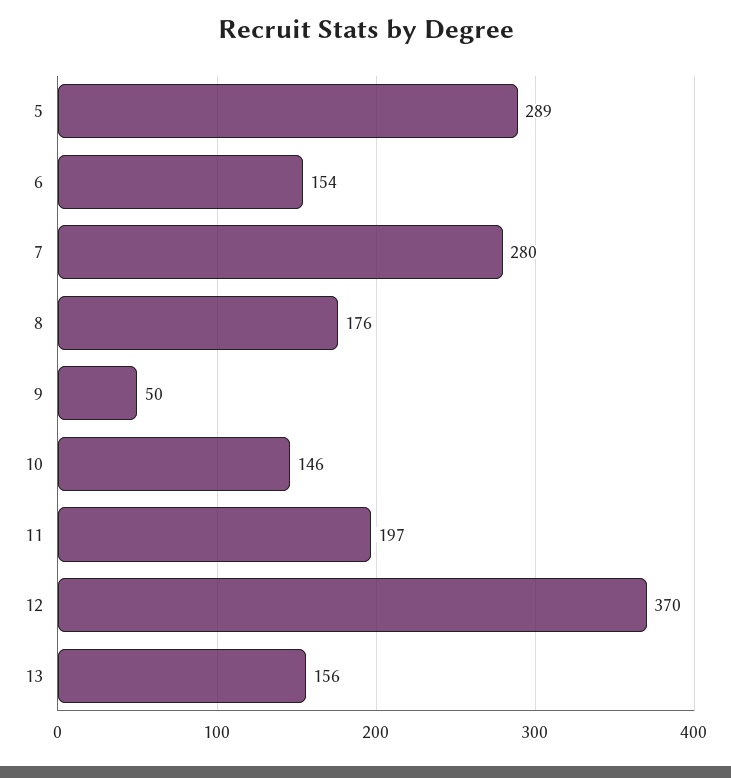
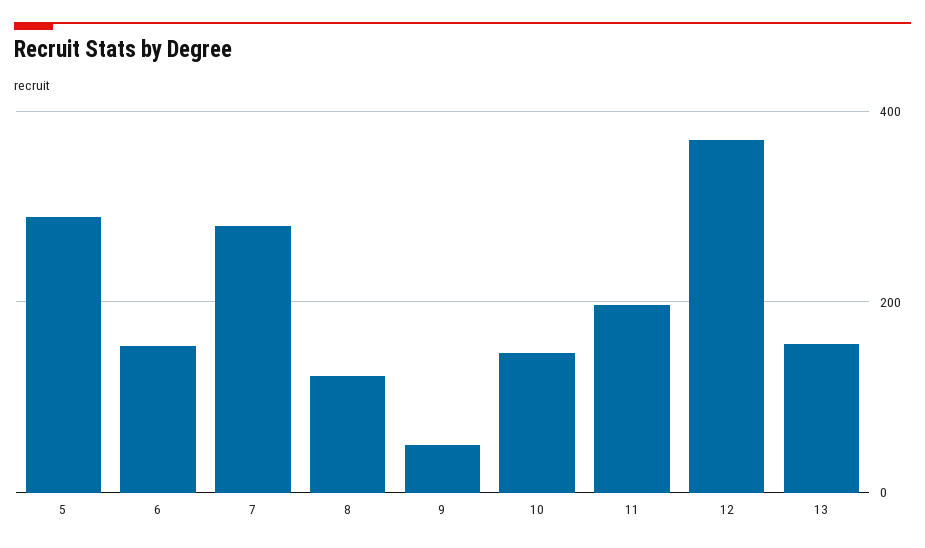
8: 176 -> 120

